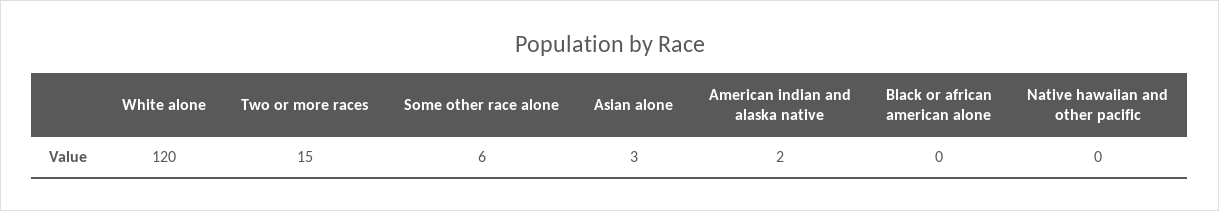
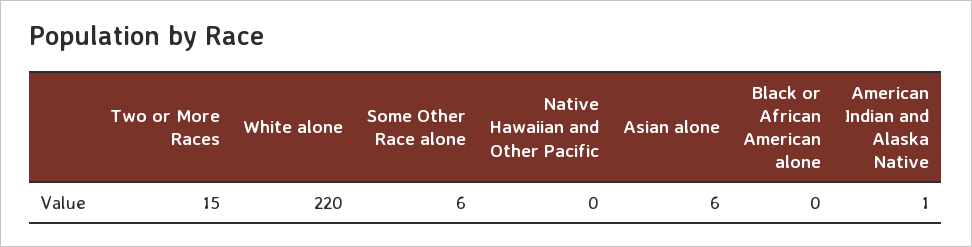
White alone: 120 -> 220
Asian alone: 3 -> 6
American indian and alaska native: 2 -> 1

